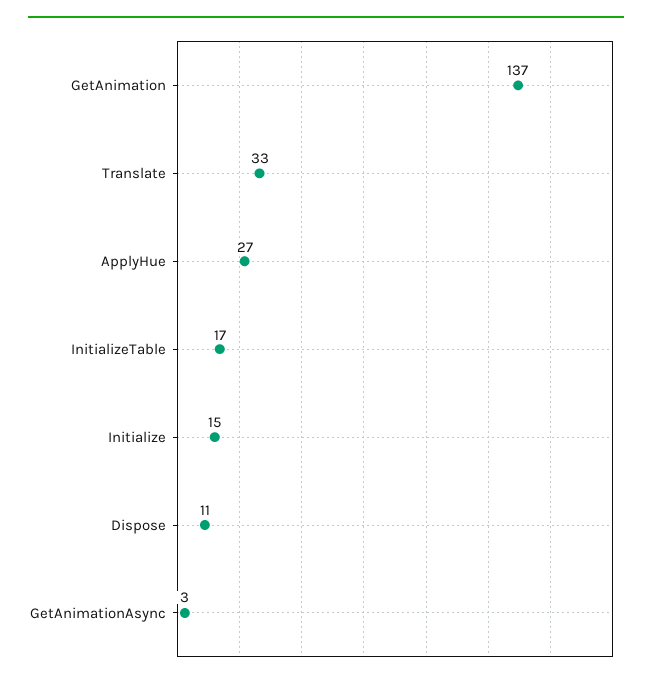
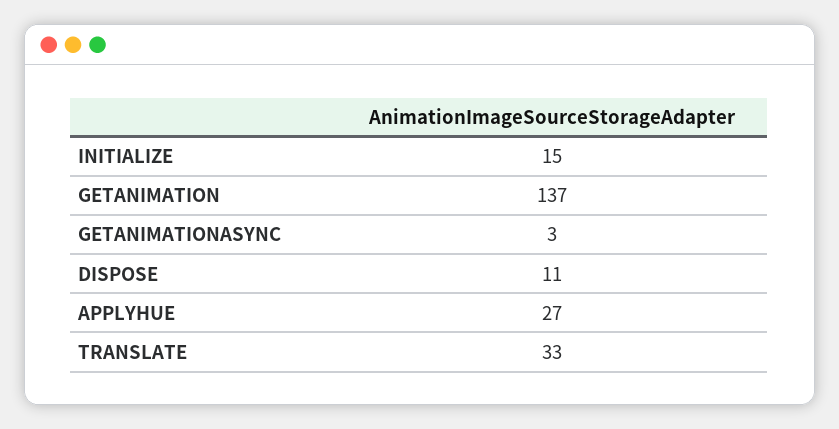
InitializeTable: 17 -> none

